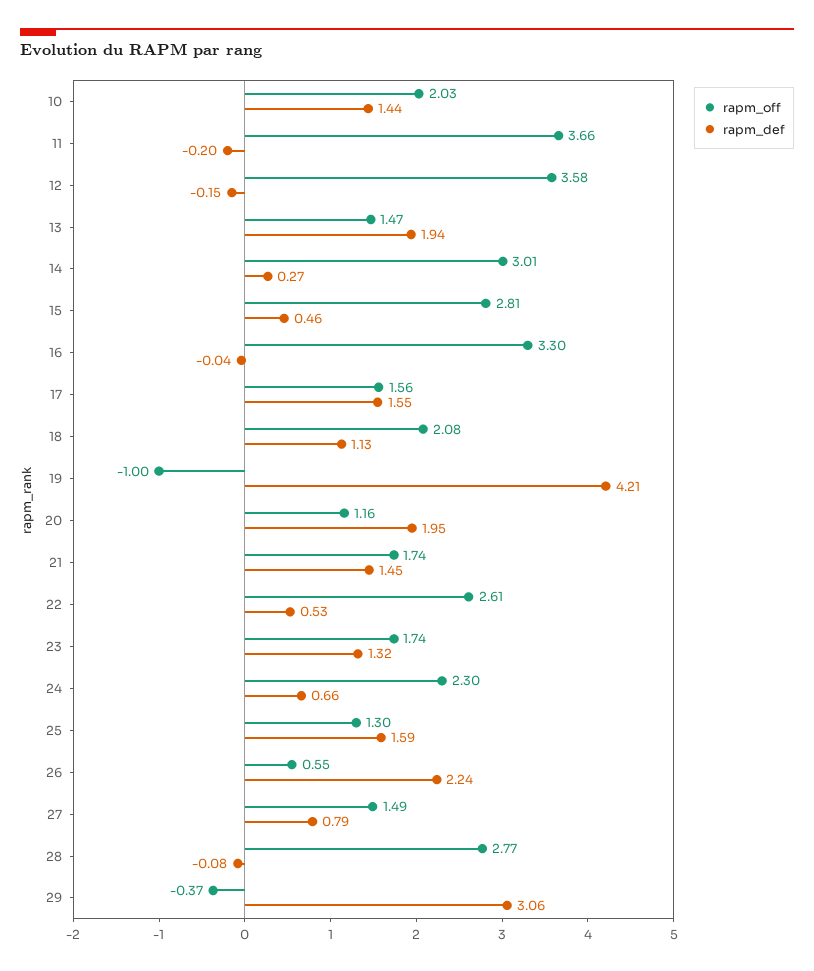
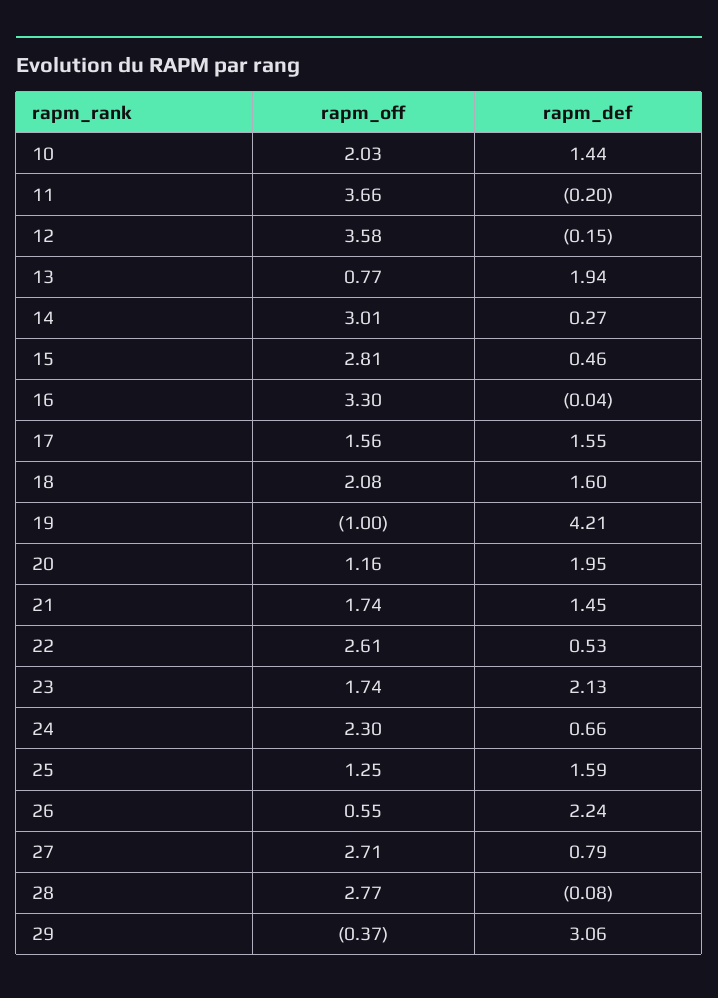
rapm_off, 13: 1.47 -> 0.77
rapm_def, 18: 1.13 -> 1.6
rapm_def, 23: 1.32 -> 2.13
rapm_off, 25: 1.3 -> 1.25
rapm_off, 27: 1.49 -> 2.71

